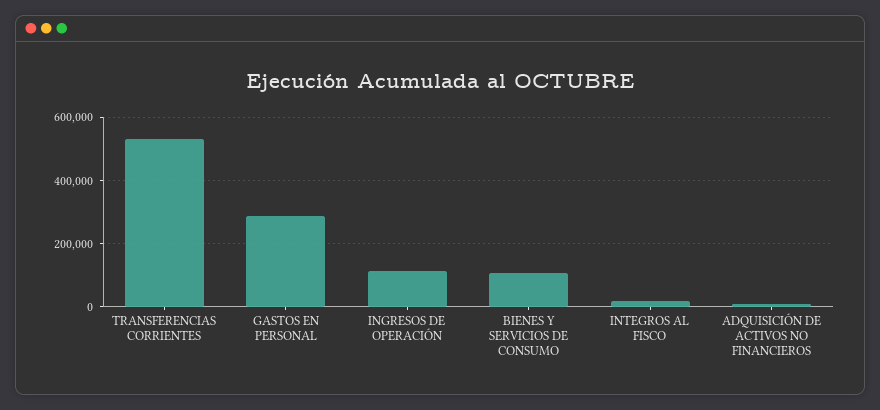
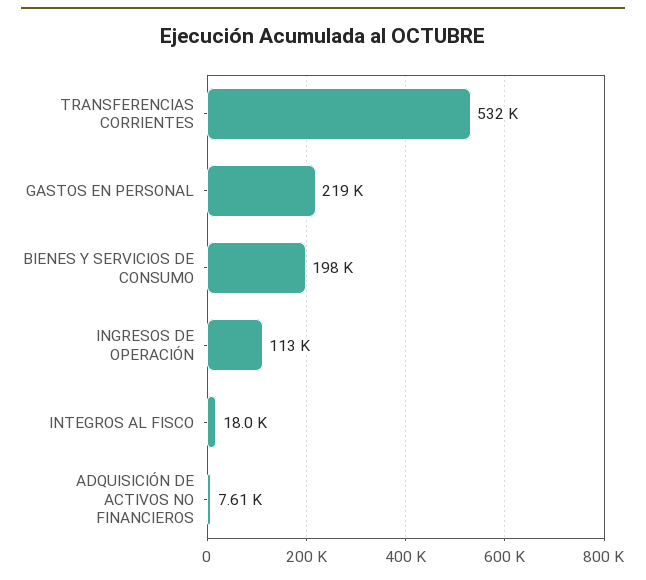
GASTOS EN PERSONAL: 280000 -> 219000
BIENES Y SERVICIOS DE CONSUMO: 100000 -> 198000

